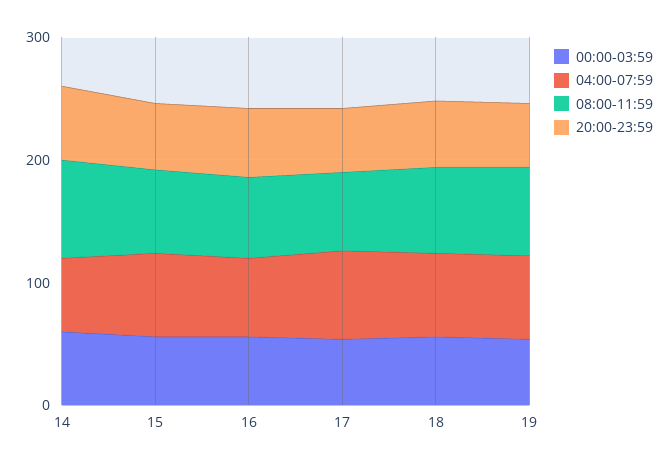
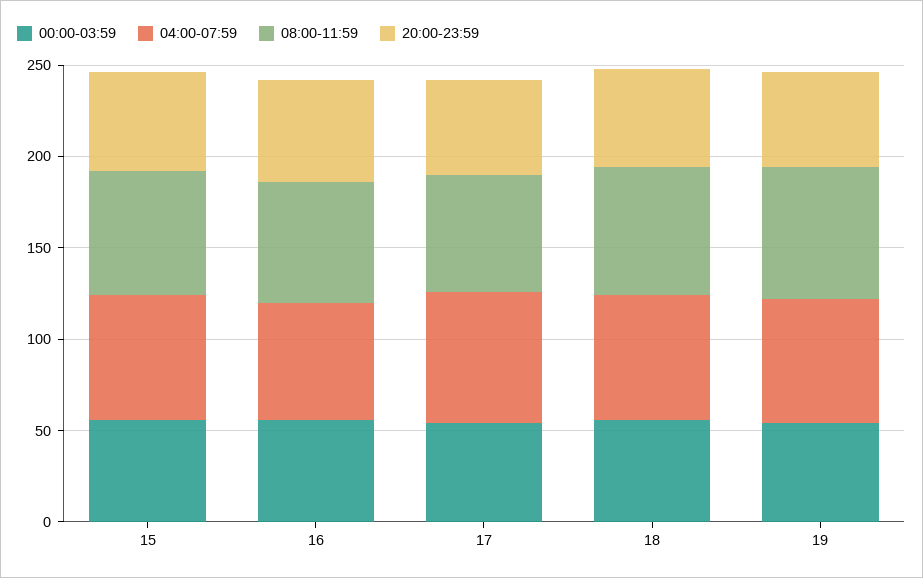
00:00-03:59, 14: 60 -> none
04:00-07:59, 14: 60 -> none
08:00-11:59, 14: 80 -> none
20:00-23:59, 14: 60 -> none

